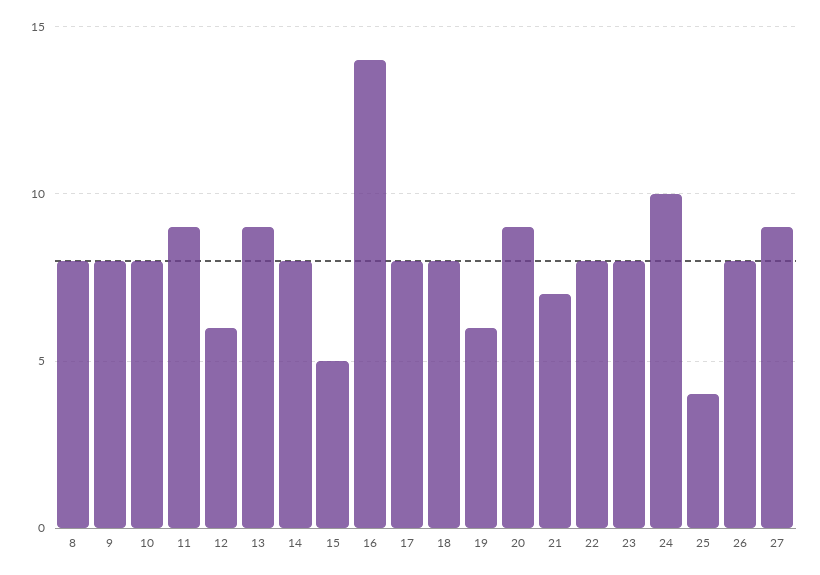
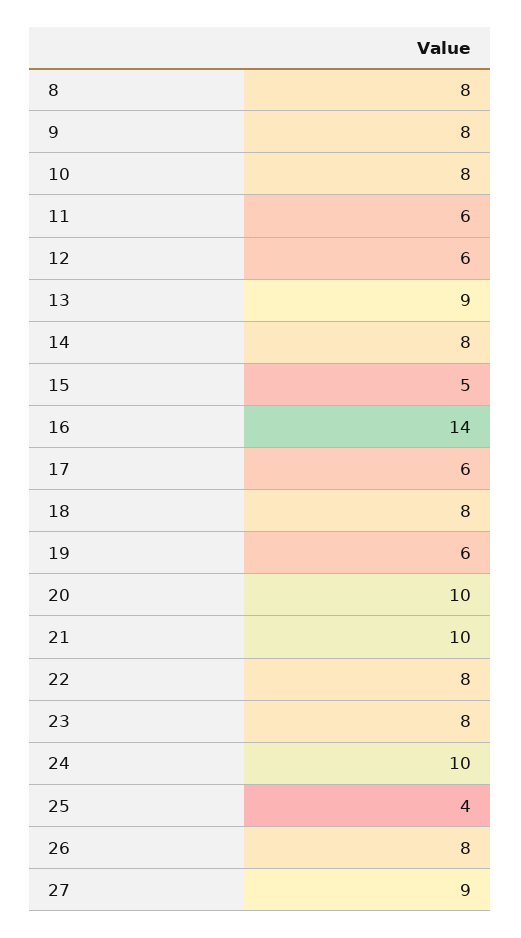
11: 9 -> 6
17: 8 -> 6
20: 9 -> 10
21: 7 -> 10

